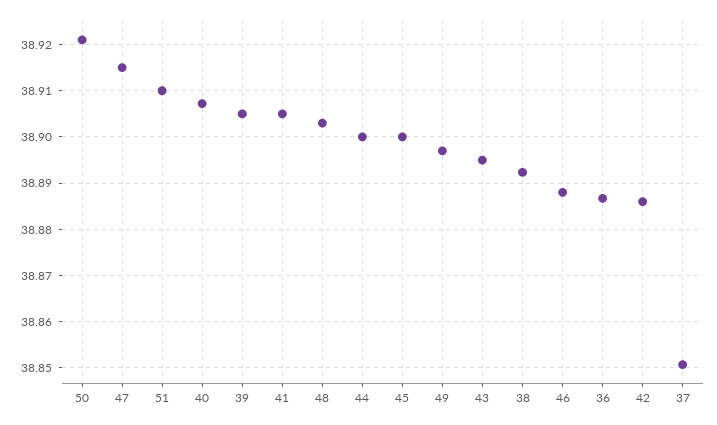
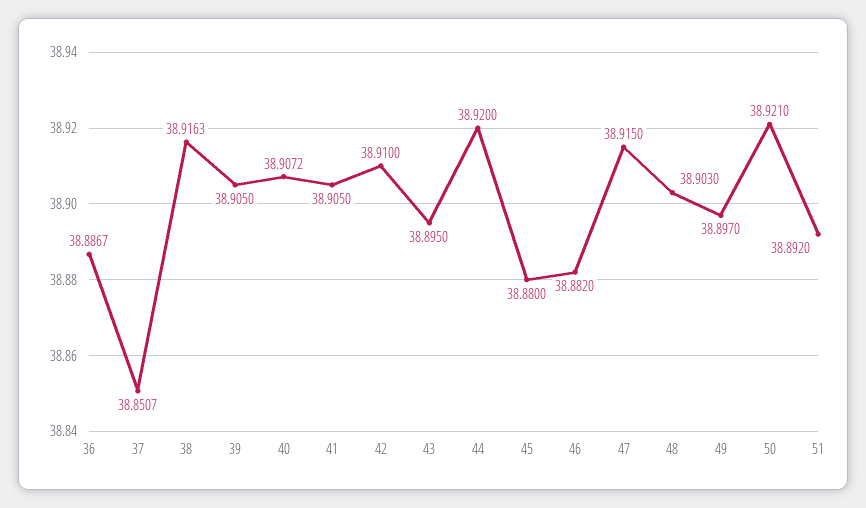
51: 38.91 -> 38.892
44: 38.9 -> 38.92
45: 38.9 -> 38.88
38: 38.892 -> 38.9163
46: 38.888 -> 38.882
42: 38.886 -> 38.91

